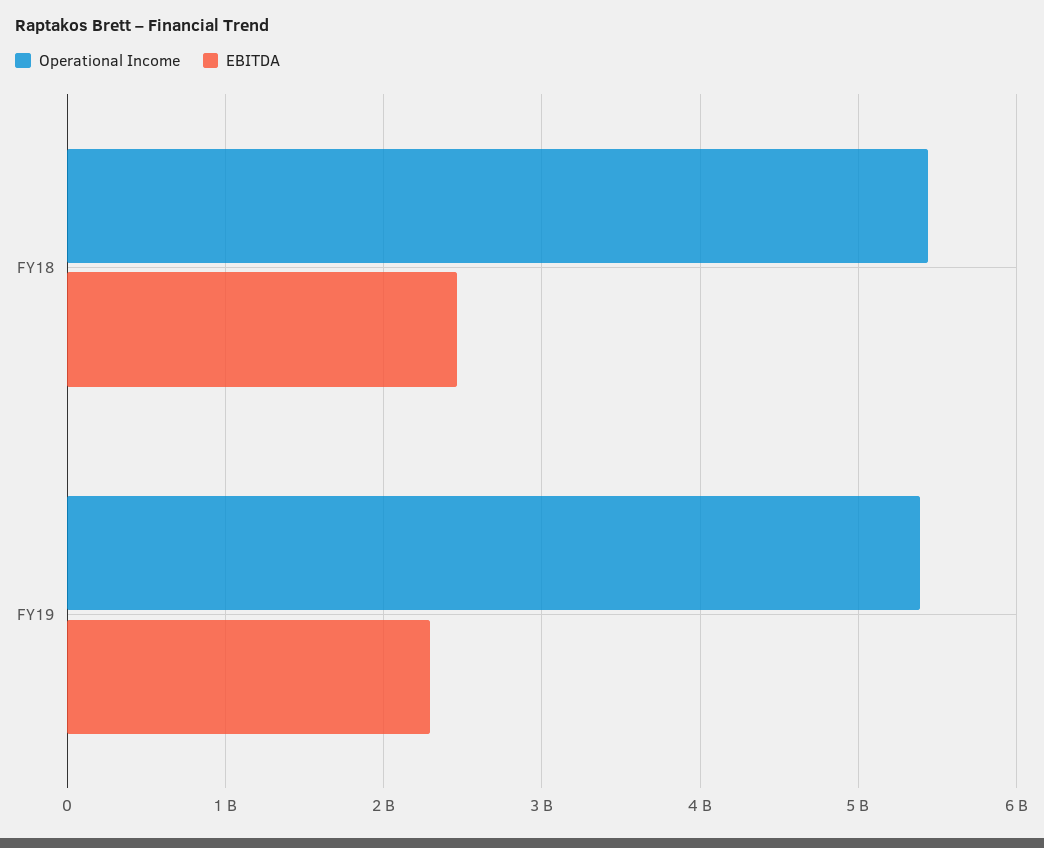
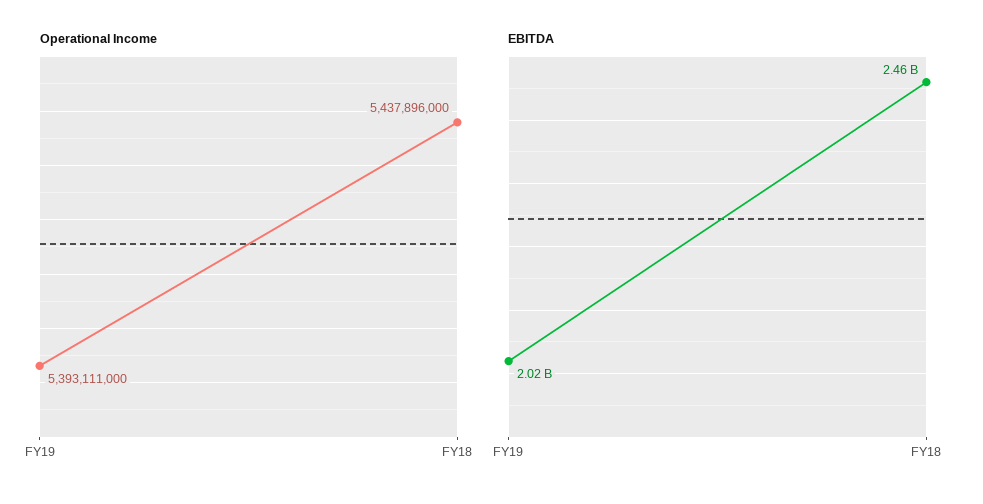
EBITDA, FY19: 2300000000 -> 2020000000

